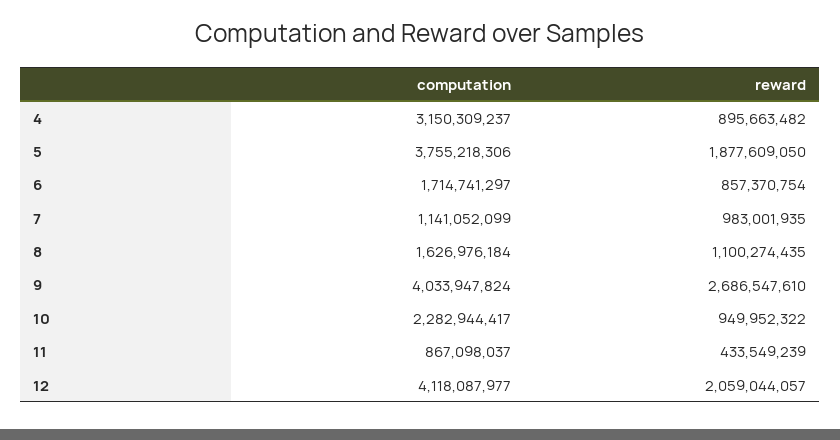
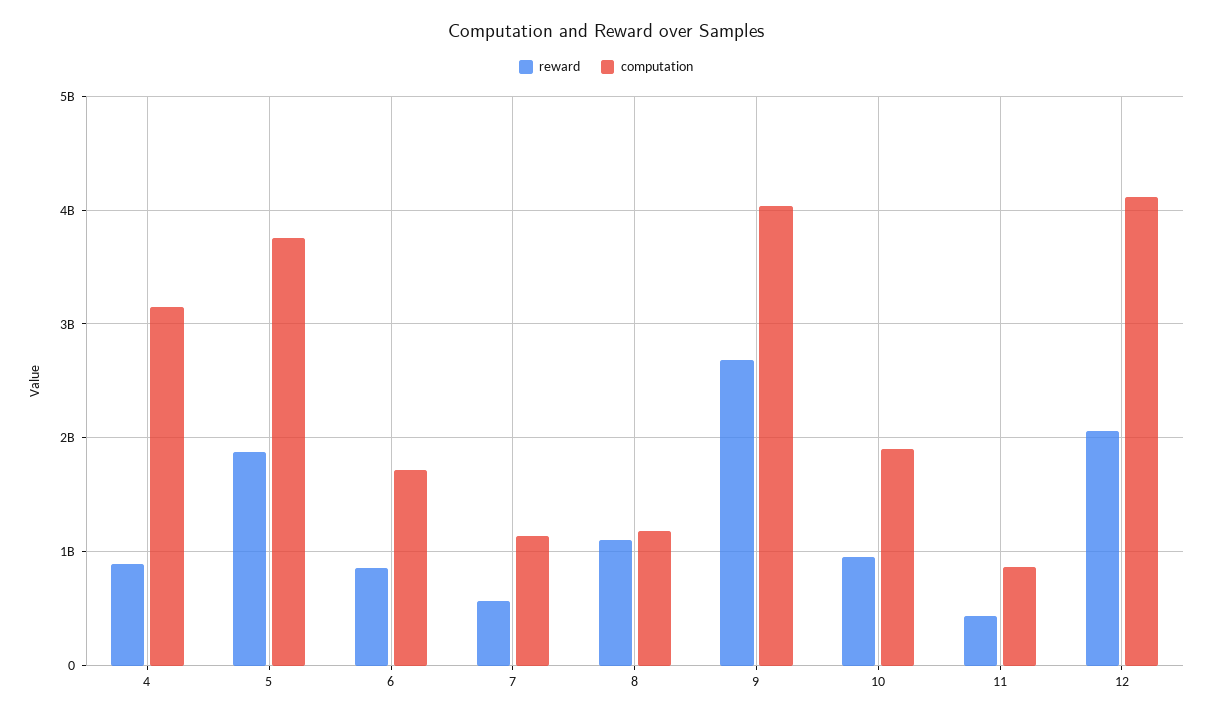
reward, 7: 983001935 -> 600000000
computation, 8: 1626976184 -> 1200000000
computation, 10: 2282944417 -> 1900000000

